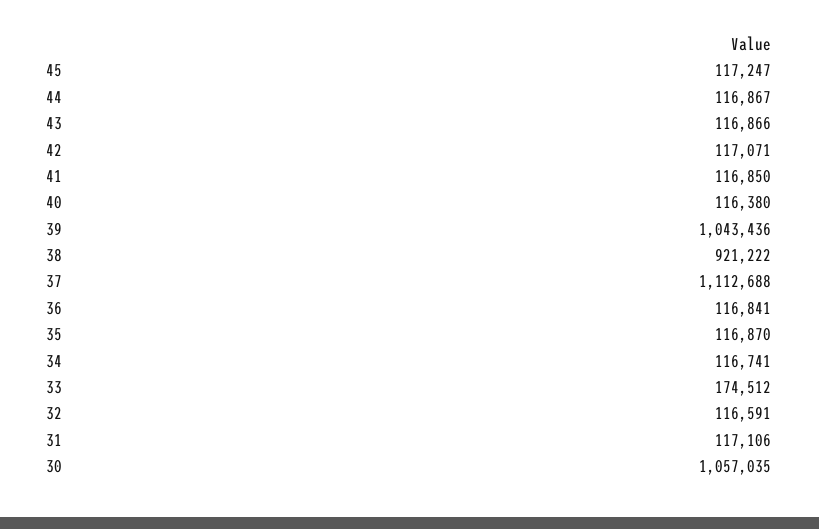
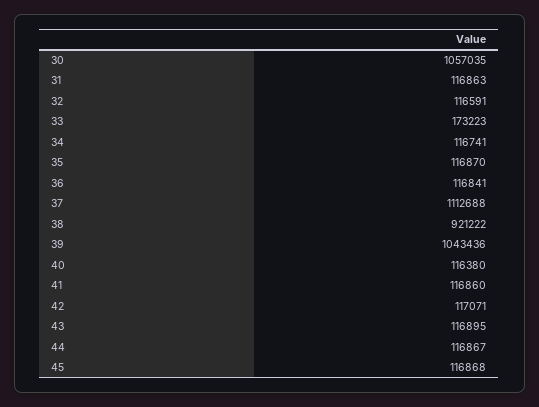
45: 117247 -> 116868
43: 116866 -> 116895
41: 116850 -> 116860
33: 174512 -> 173223
31: 117106 -> 116863

